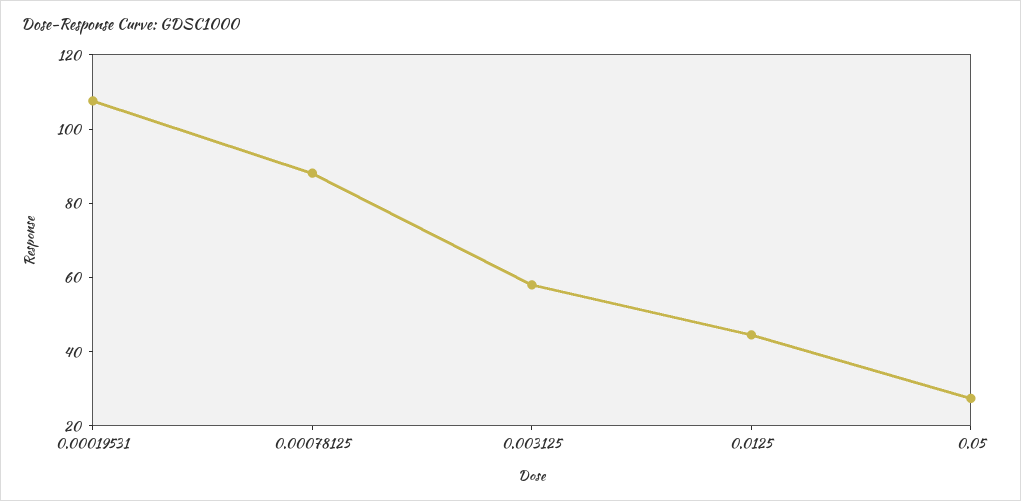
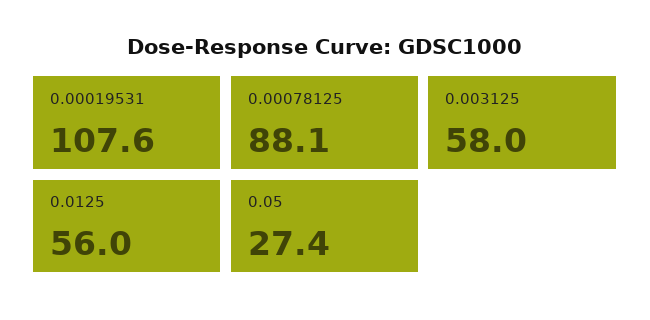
0.0125: 45 -> 56

